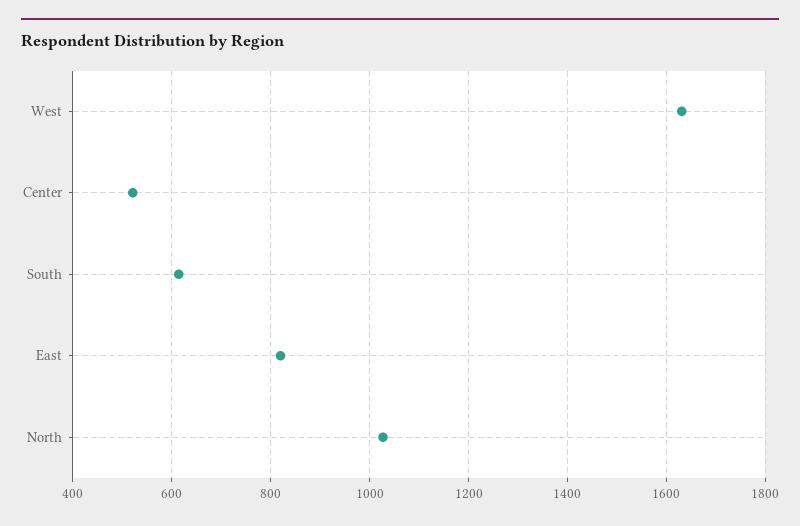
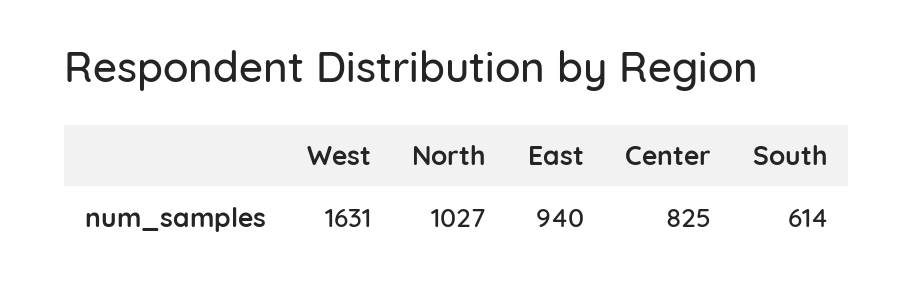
Center: 520 -> 825
East: 820 -> 940

